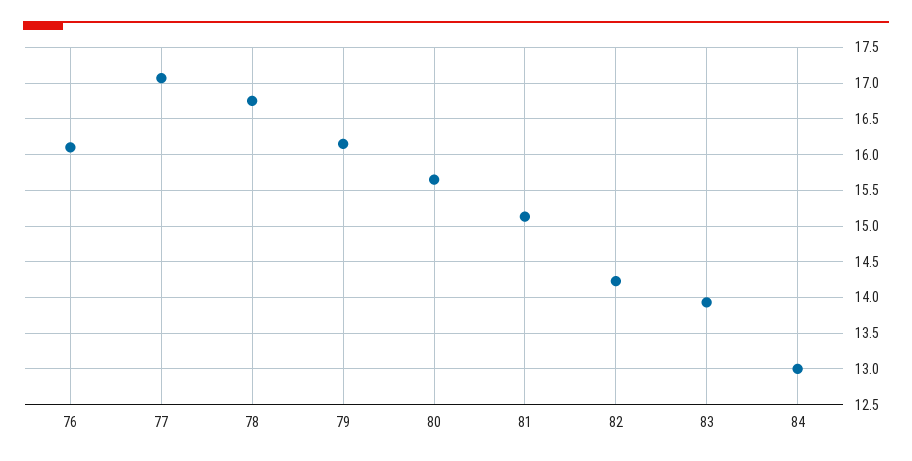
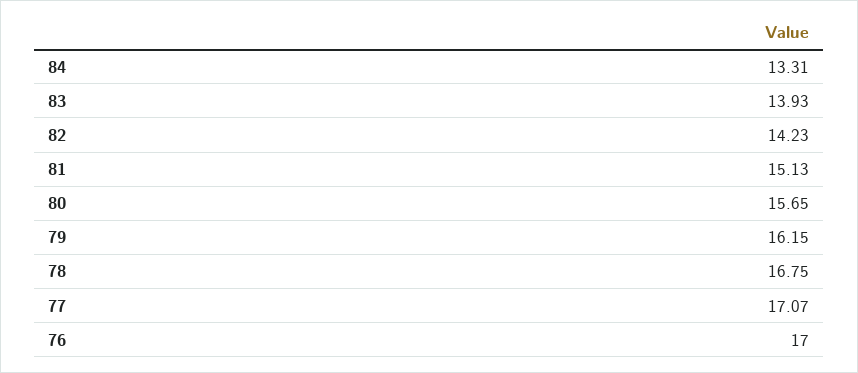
76: 16.1 -> 17
84: 13 -> 13.31

